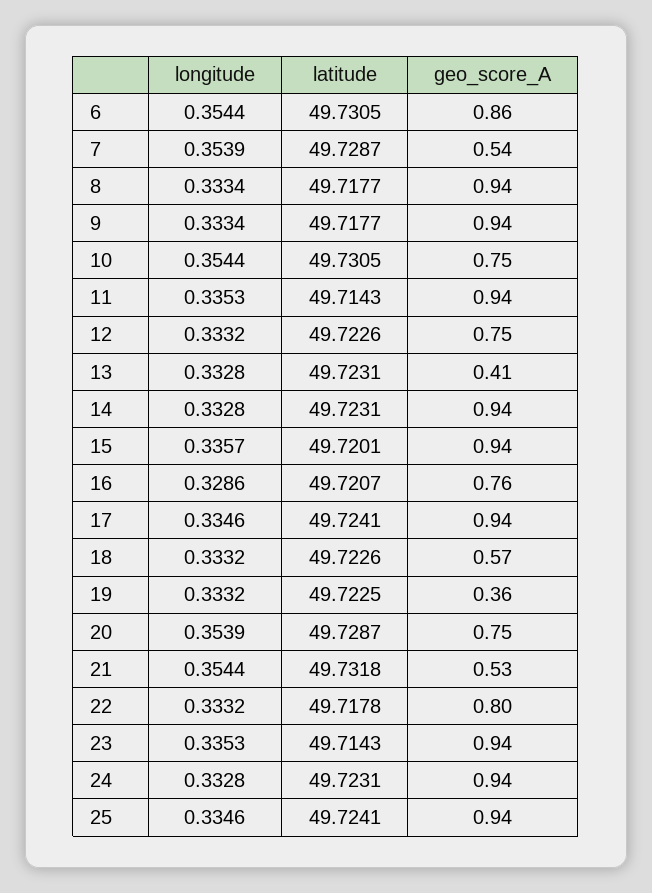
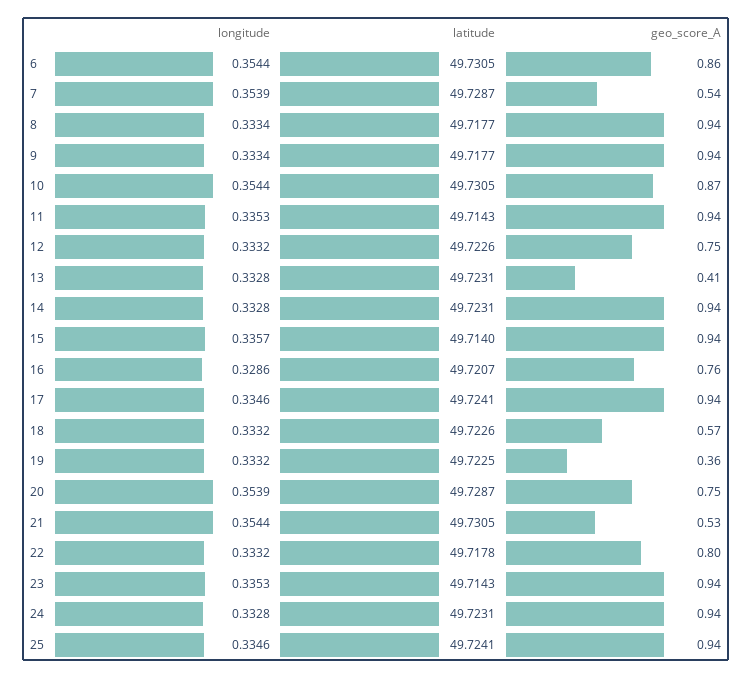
geo_score_A, 10: 0.75 -> 0.87
latitude, 15: 49.7201 -> 49.714
latitude, 21: 49.7318 -> 49.7305

